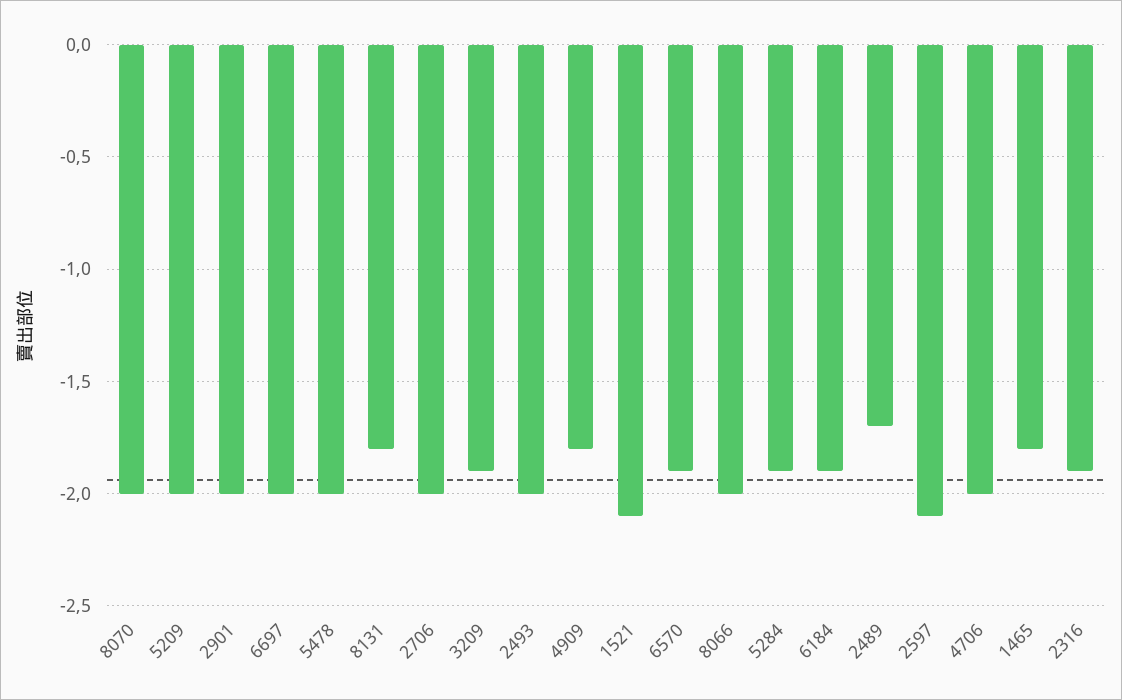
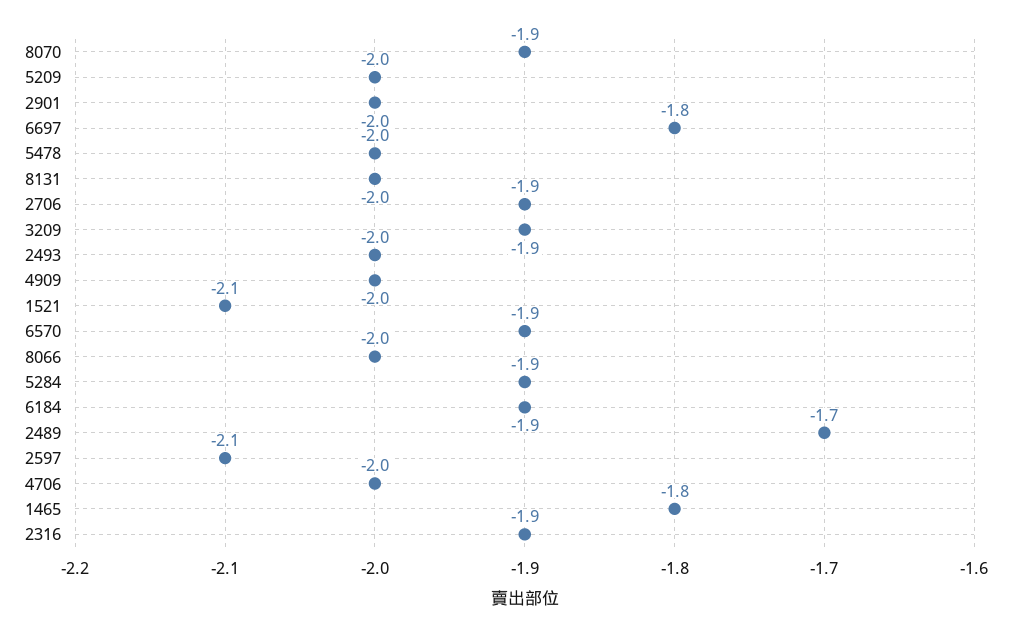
8070: -2 -> -1.9
6697: -2 -> -1.8
8131: -1.8 -> -2
2706: -2 -> -1.9
4909: -1.8 -> -2

